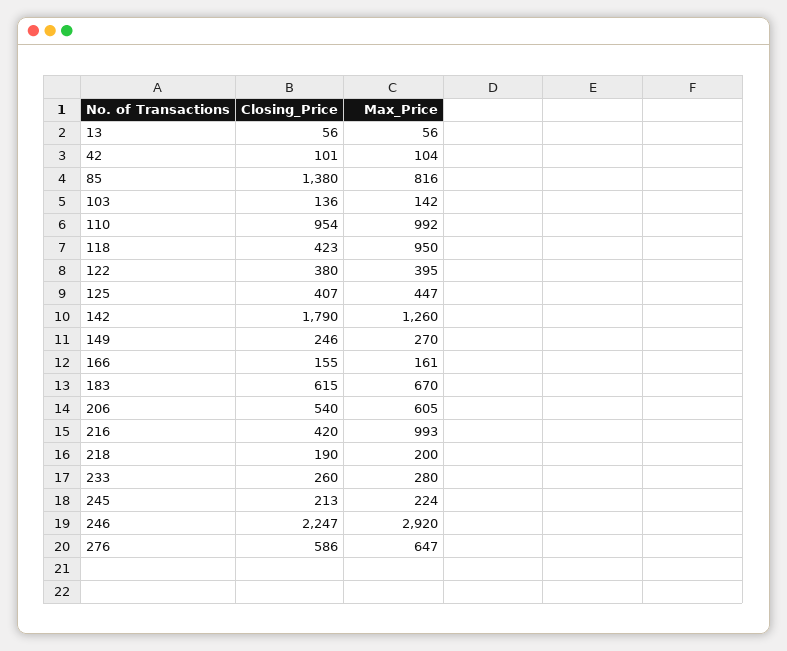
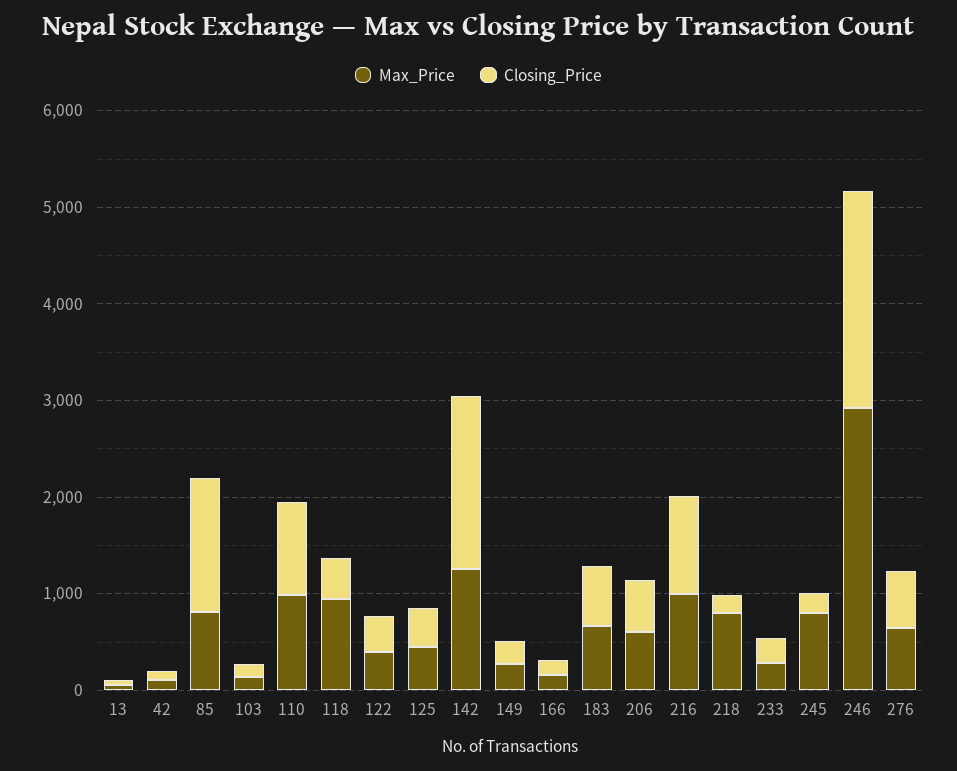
Closing_Price, 216: 420 -> 1000
Max_Price, 218: 200 -> 800
Max_Price, 245: 224 -> 800

